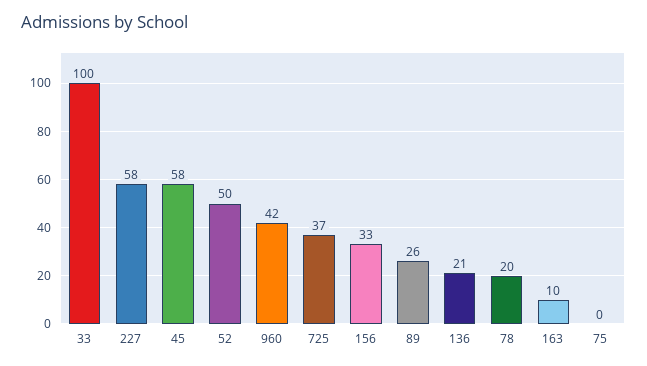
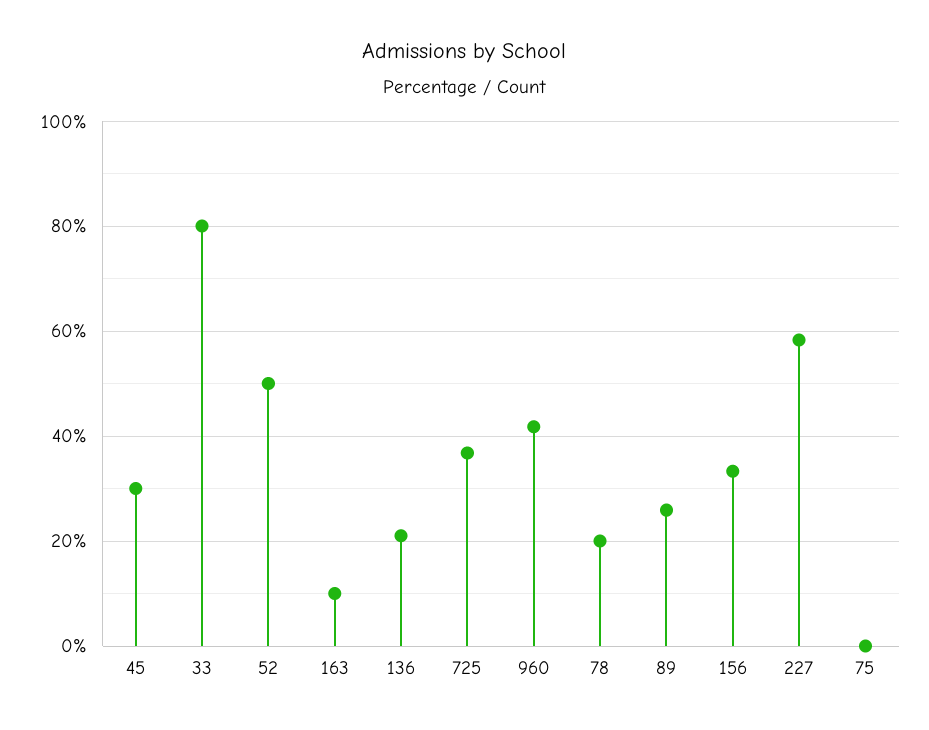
33: 100 -> 80
45: 58 -> 30

